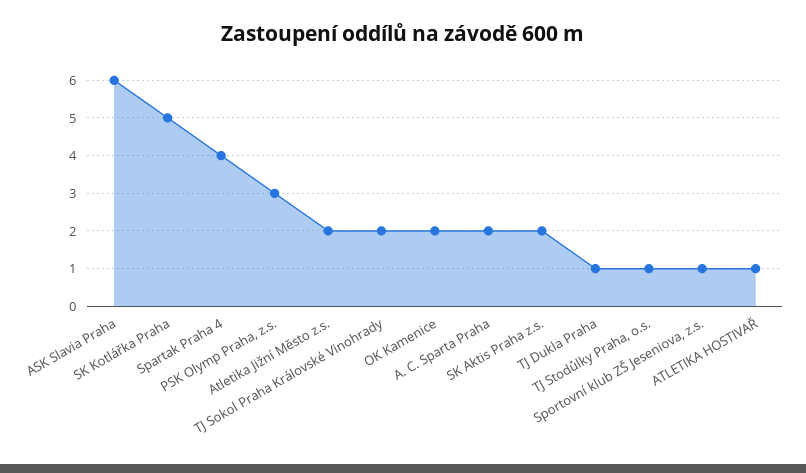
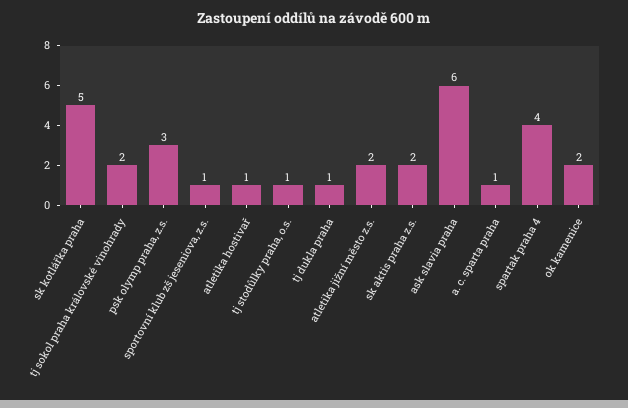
A. C. Sparta Praha: 2 -> 1

